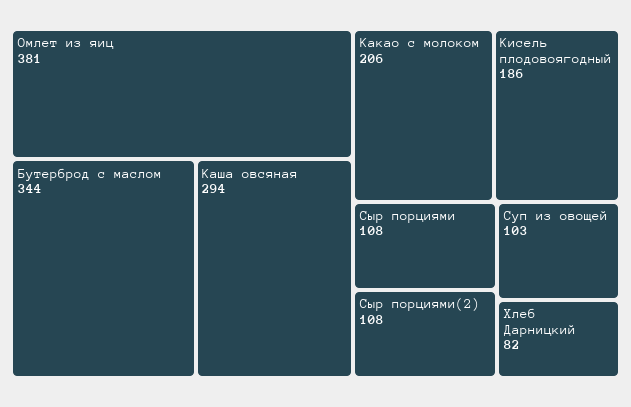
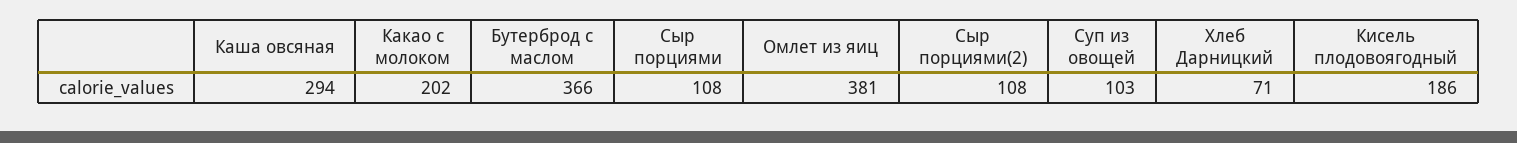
Бутерброд с маслом: 344 -> 366
Какао с молоком: 206 -> 202
Хлеб Дарницкий: 82 -> 71

